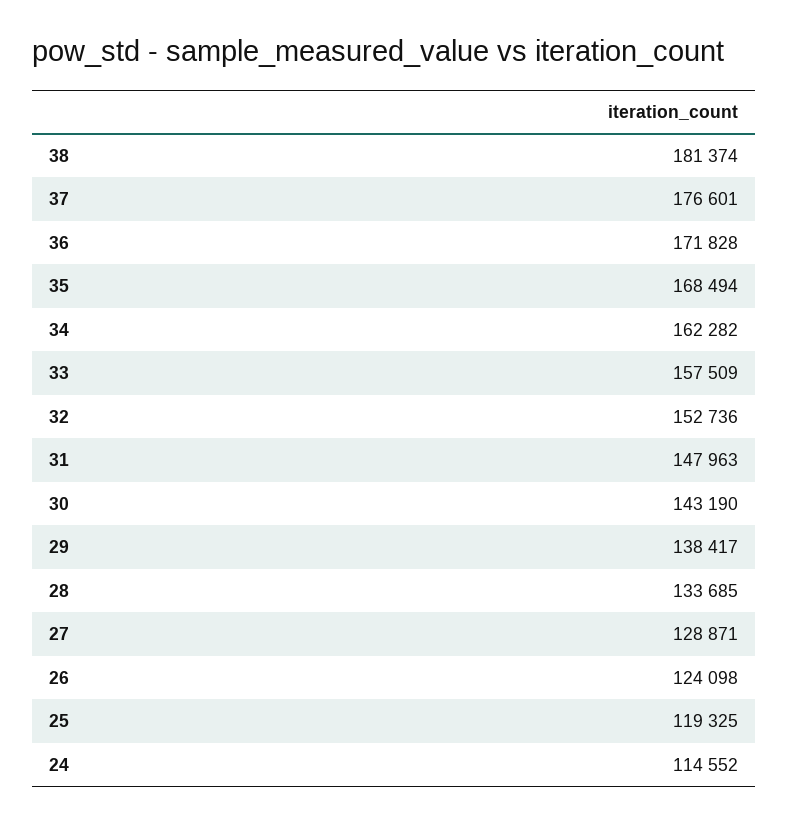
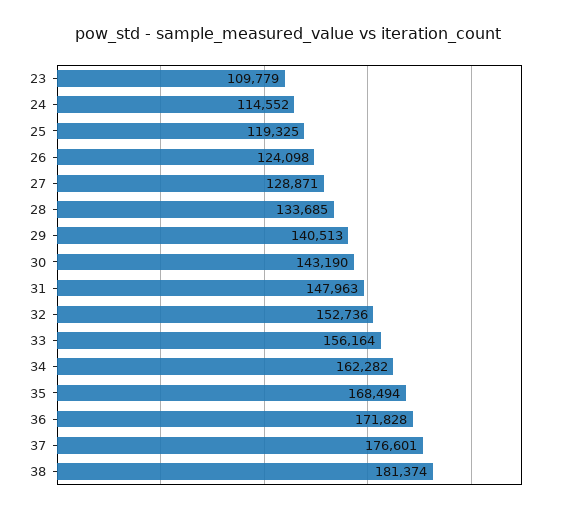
33: 157509 -> 156164
29: 138417 -> 140513
23: none -> 109779

